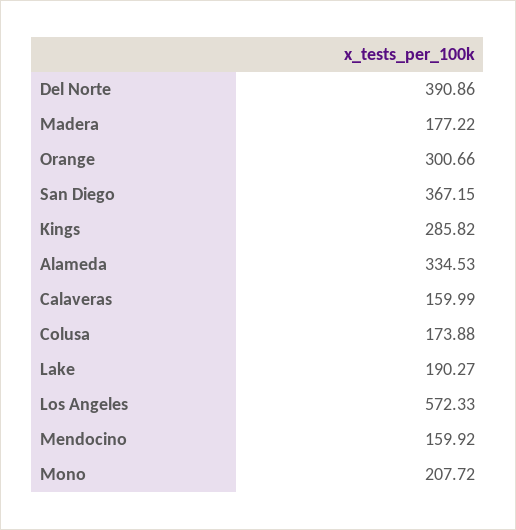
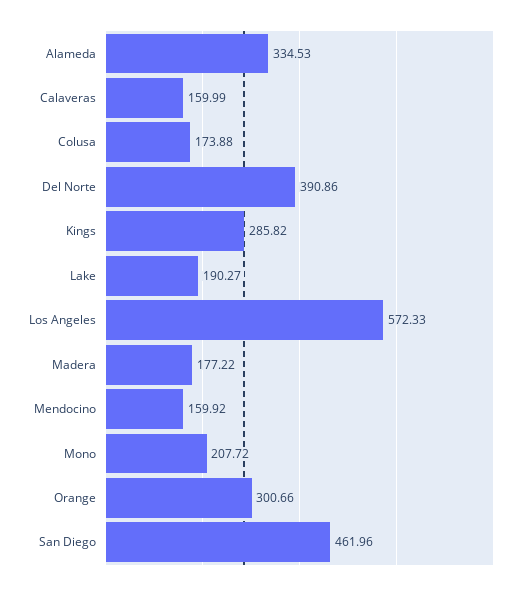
San Diego: 367.15 -> 461.96

